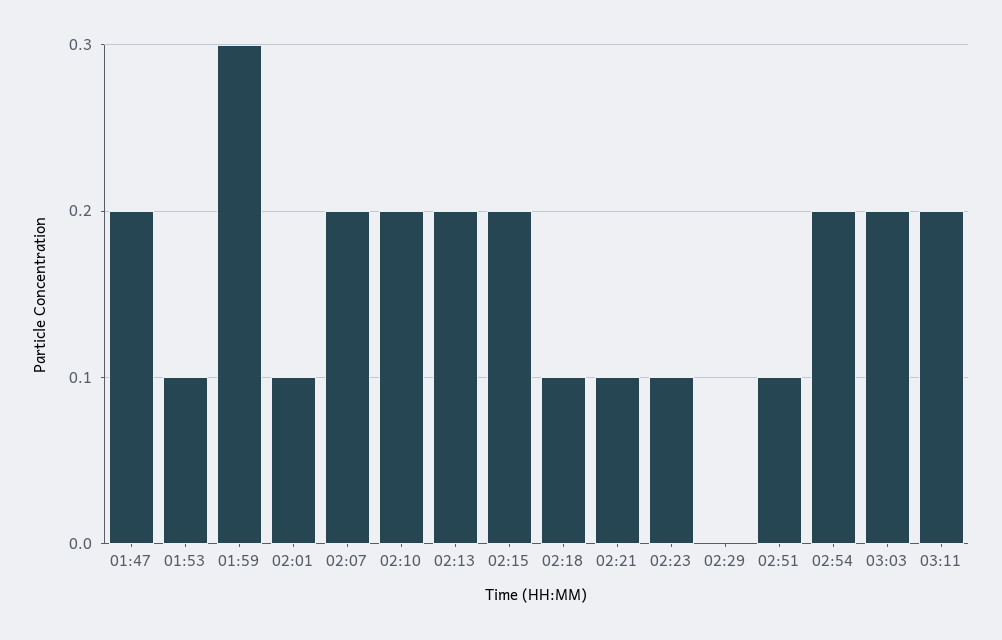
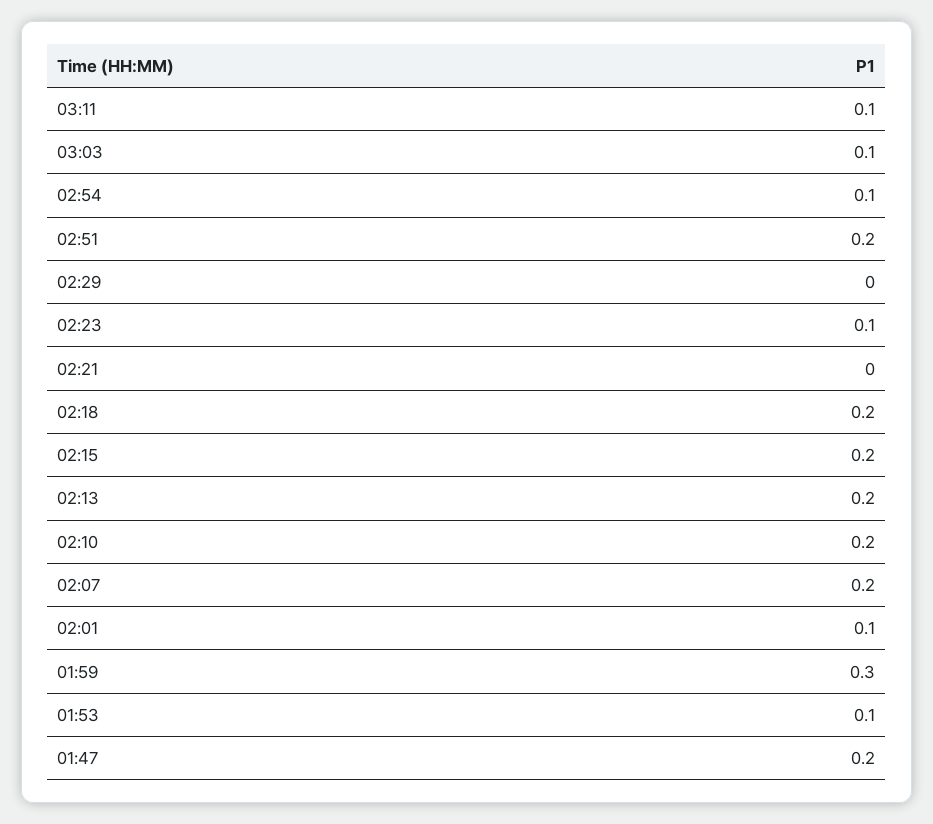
02:18: 0.1 -> 0.2
02:21: 0.1 -> 0
02:51: 0.1 -> 0.2
02:54: 0.2 -> 0.1
03:03: 0.2 -> 0.1
03:11: 0.2 -> 0.1

